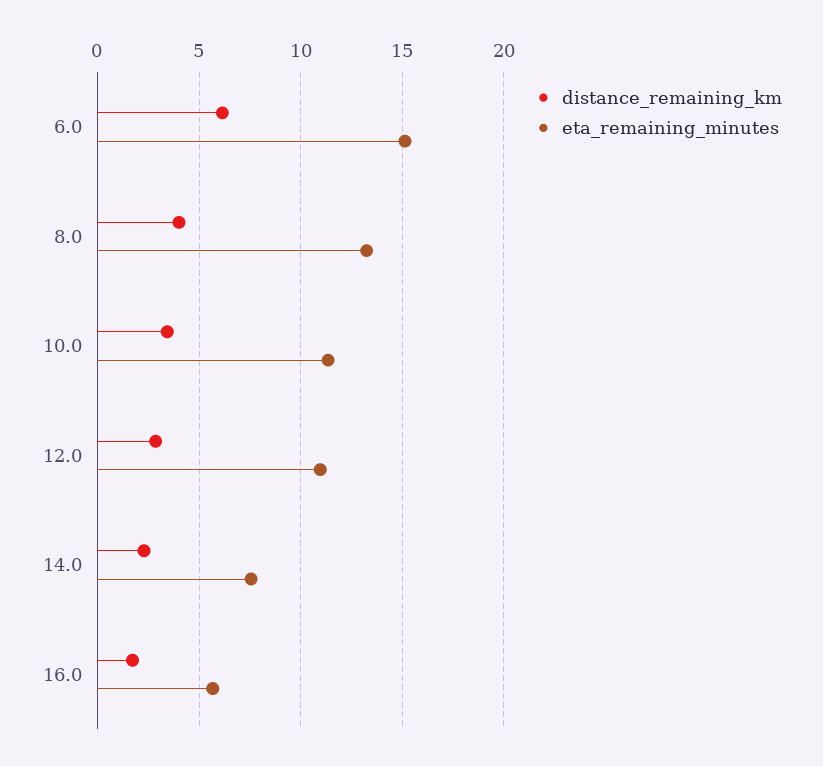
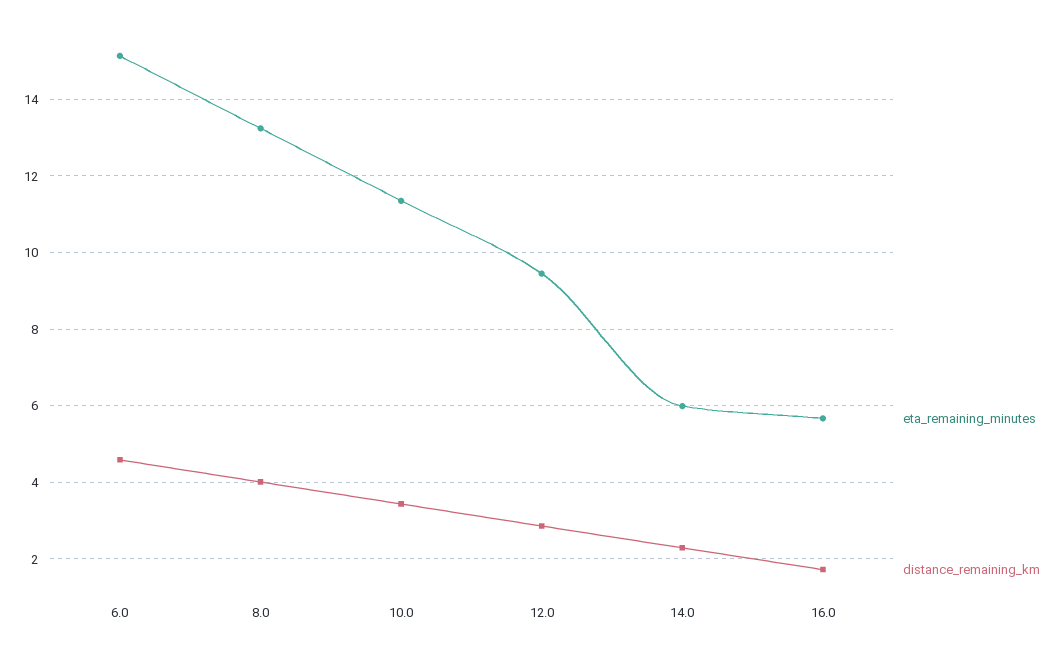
distance_remaining_km, 6.0: 6 -> 4.6
eta_remaining_minutes, 12.0: 11 -> 9.4
eta_remaining_minutes, 14.0: 7.5 -> 6

